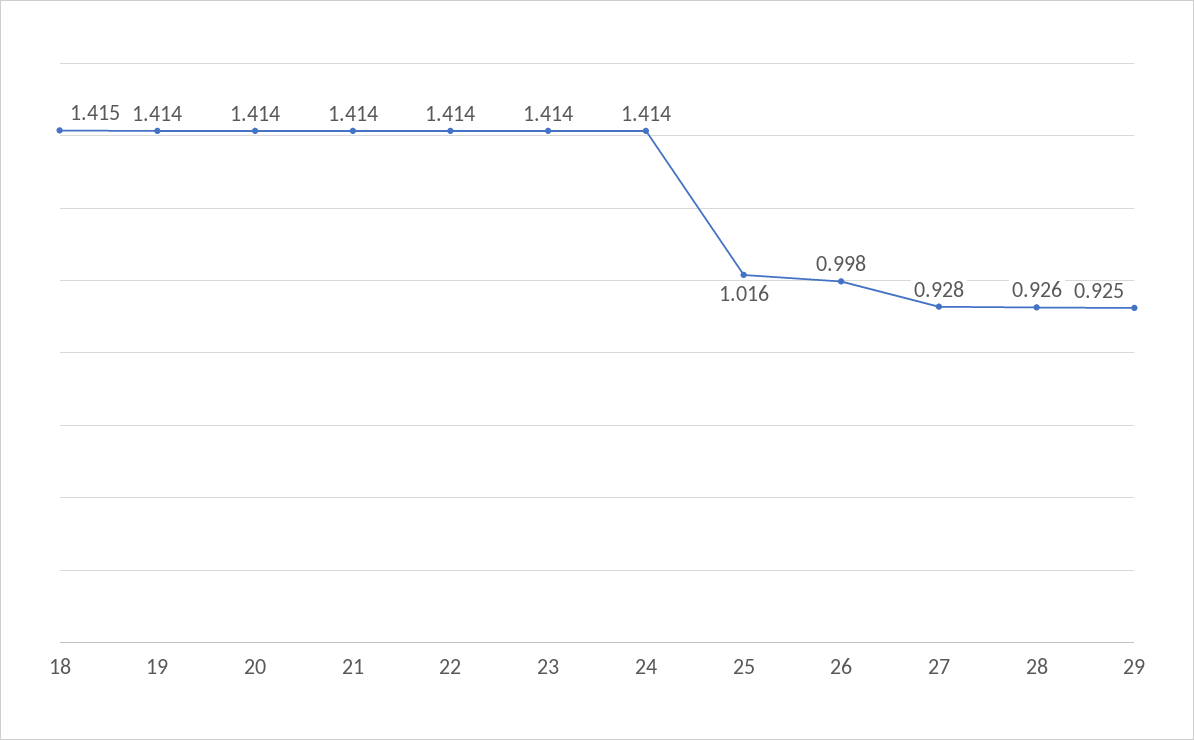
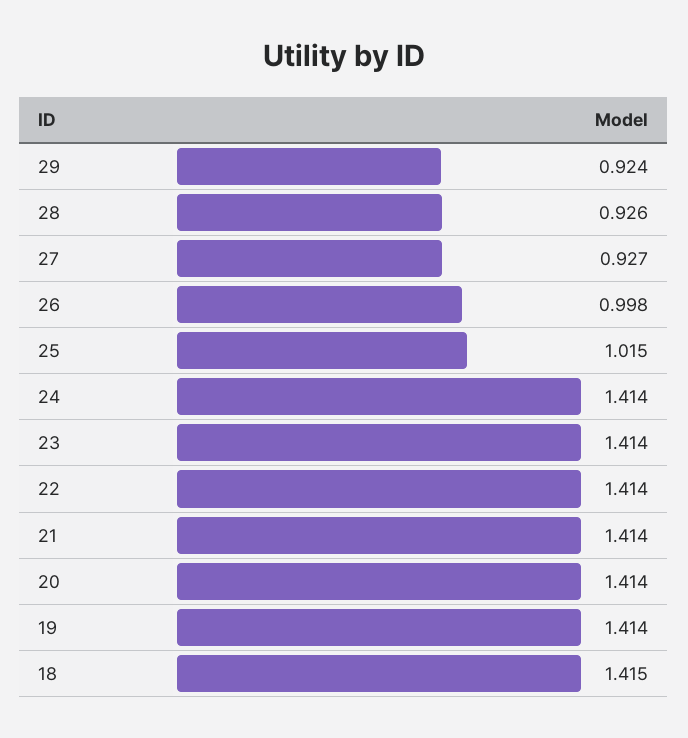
25: 1.016 -> 1.015
27: 0.928 -> 0.927
29: 0.925 -> 0.924

